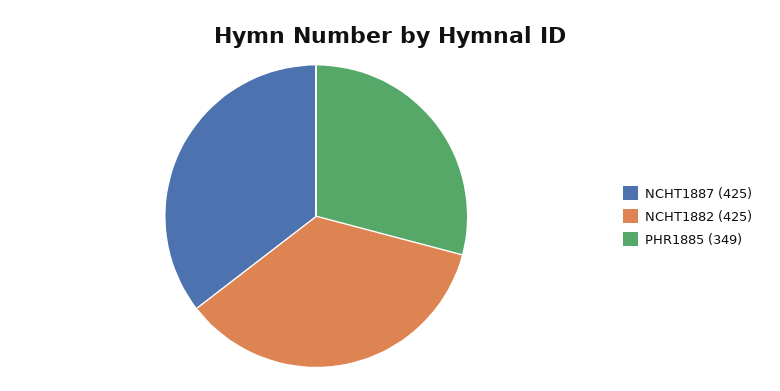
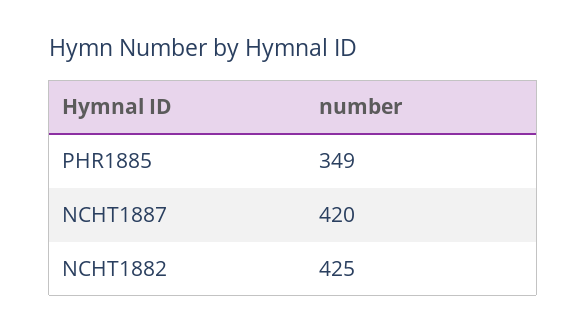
NCHT1887: 425 -> 420

